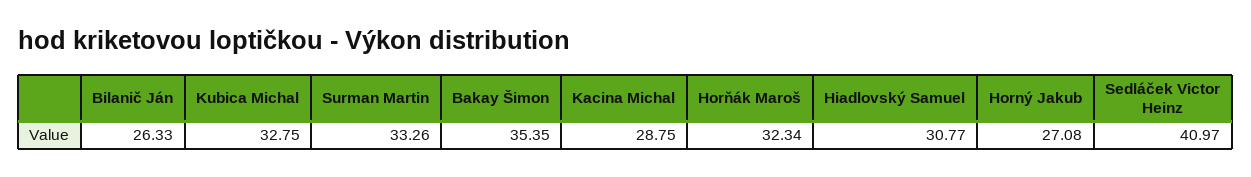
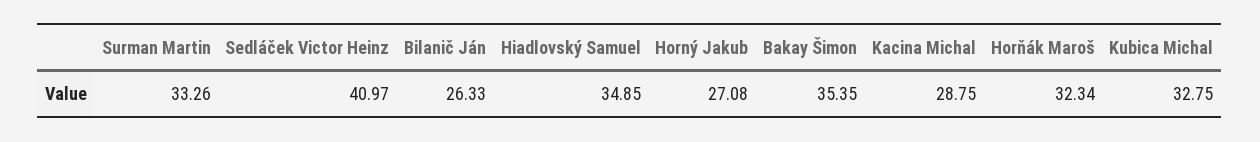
Hiadlovský Samuel: 30.77 -> 34.85

